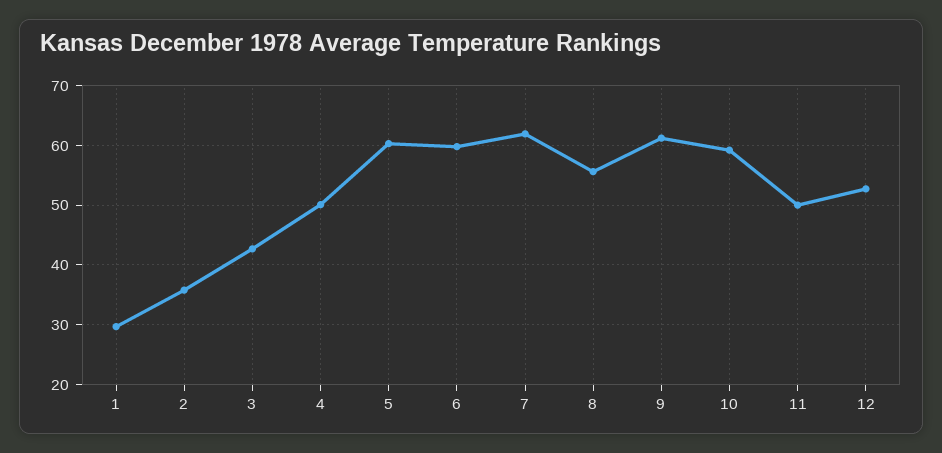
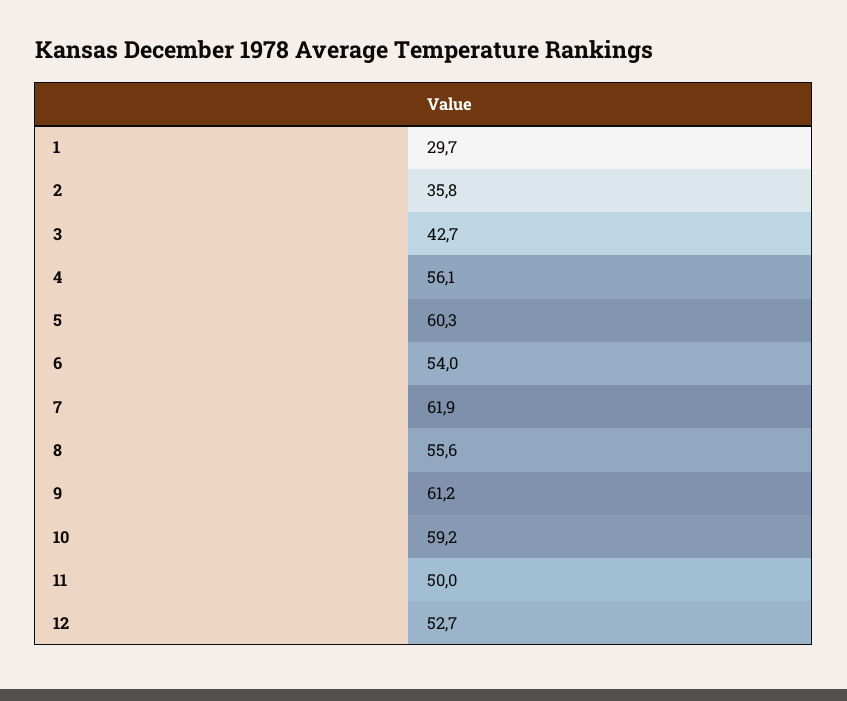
4: 50 -> 56.1
6: 60 -> 54

